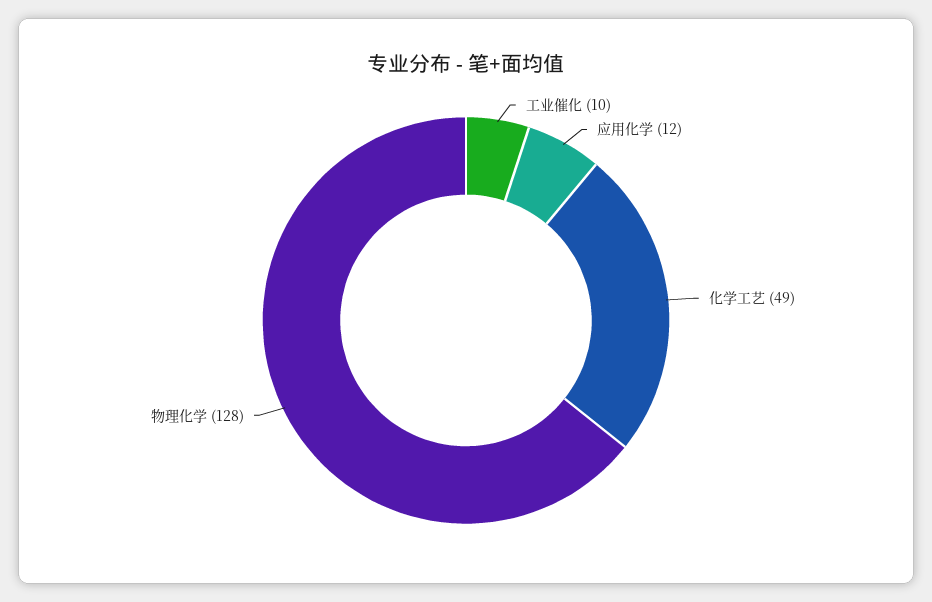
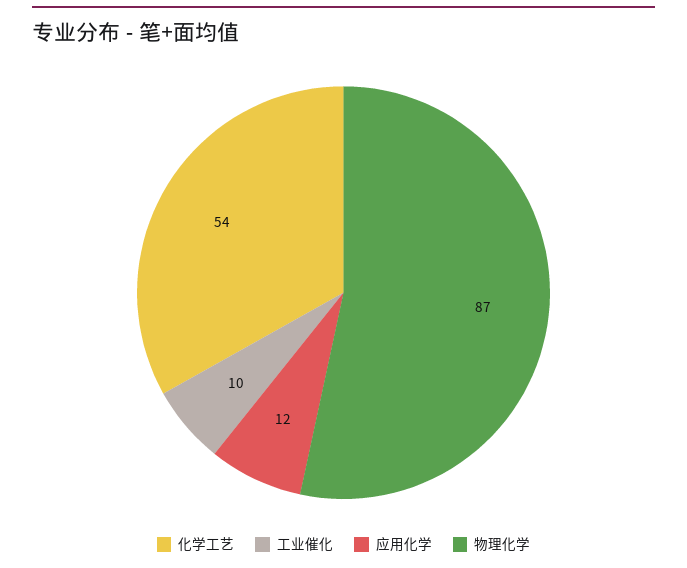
化学工艺: 49 -> 54
物理化学: 128 -> 87

